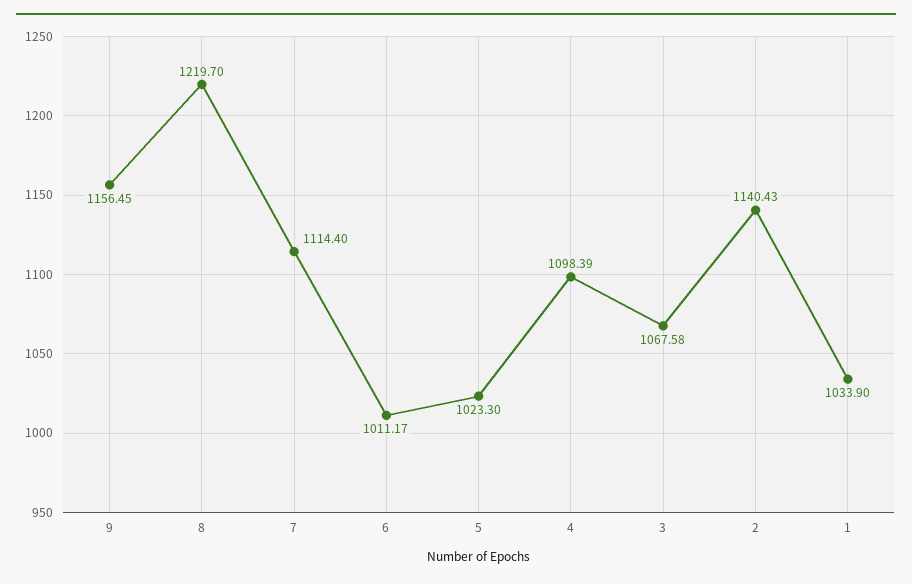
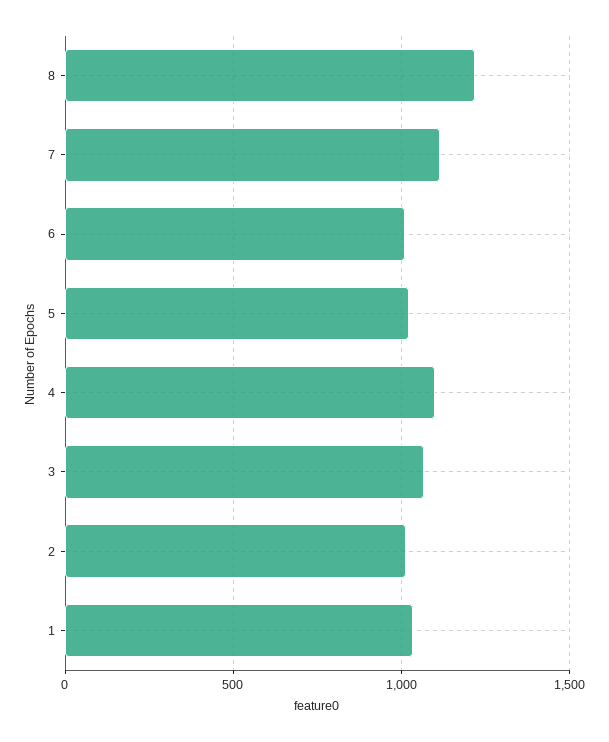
9: 1156.45 -> none
2: 1140.43 -> 1000

